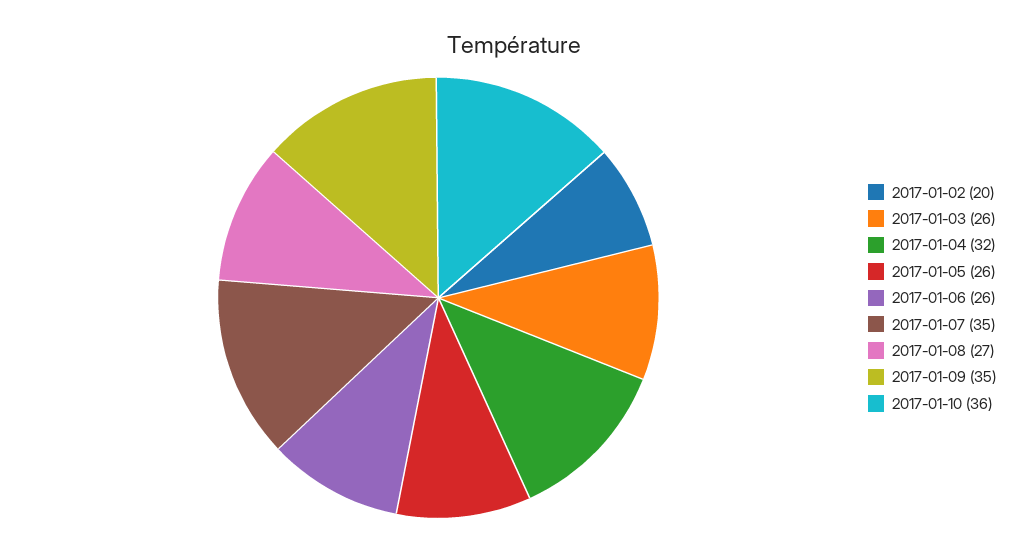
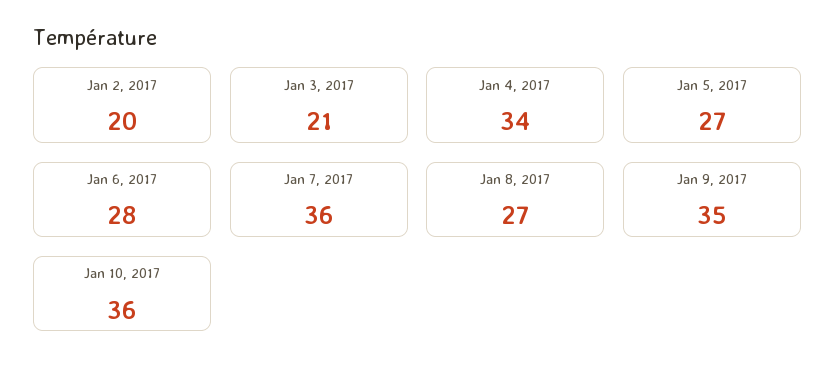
2017-01-03: 26 -> 21
2017-01-04: 32 -> 34
2017-01-05: 26 -> 27
2017-01-06: 26 -> 28
2017-01-07: 35 -> 36

